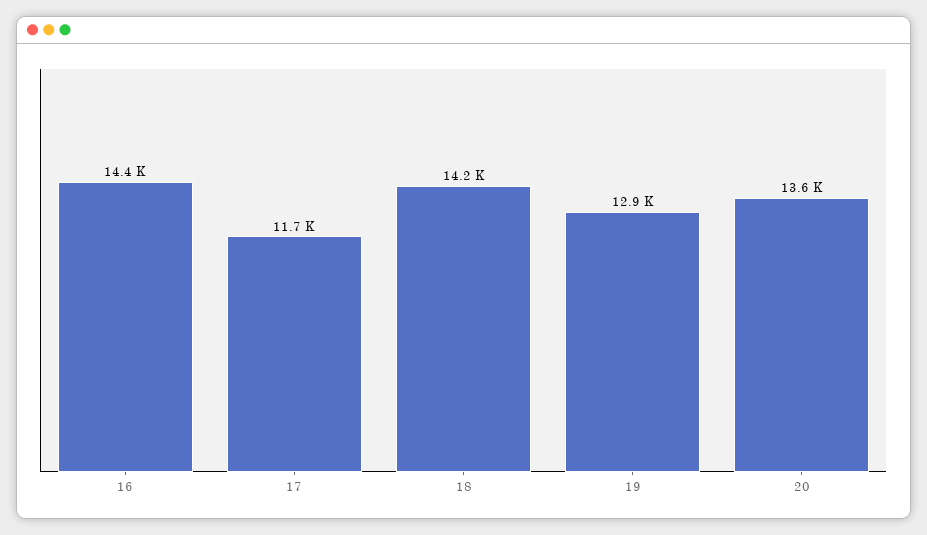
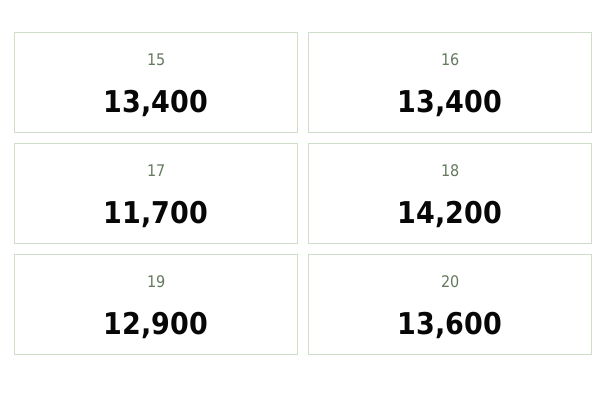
16: 14400 -> 13400
15: none -> 13400

